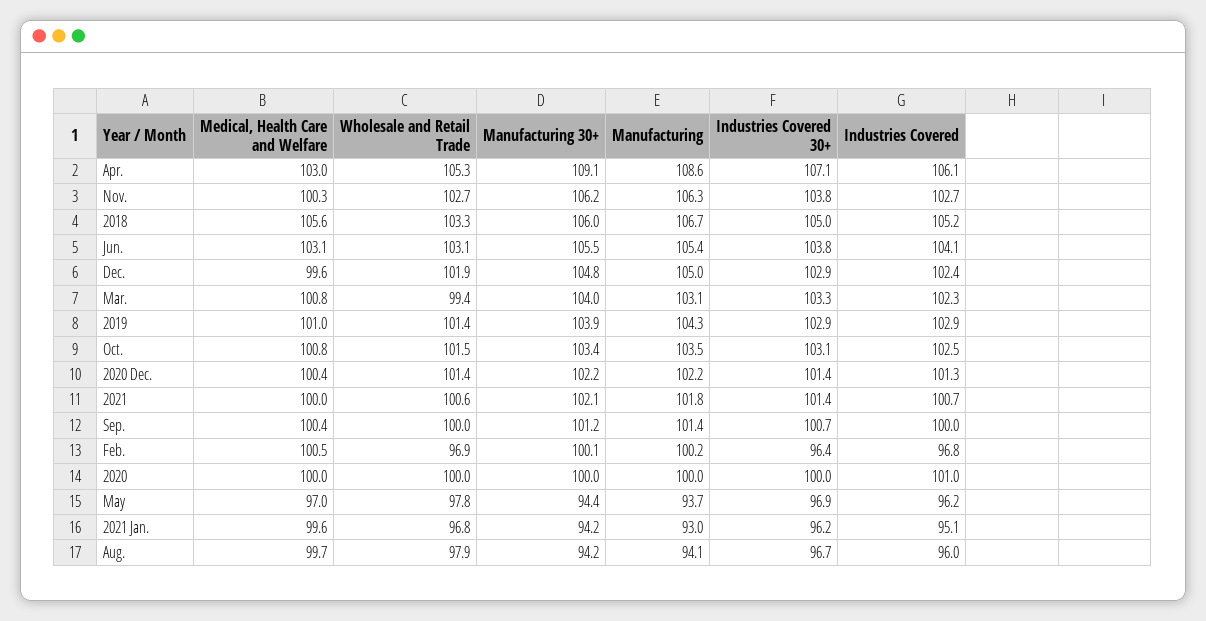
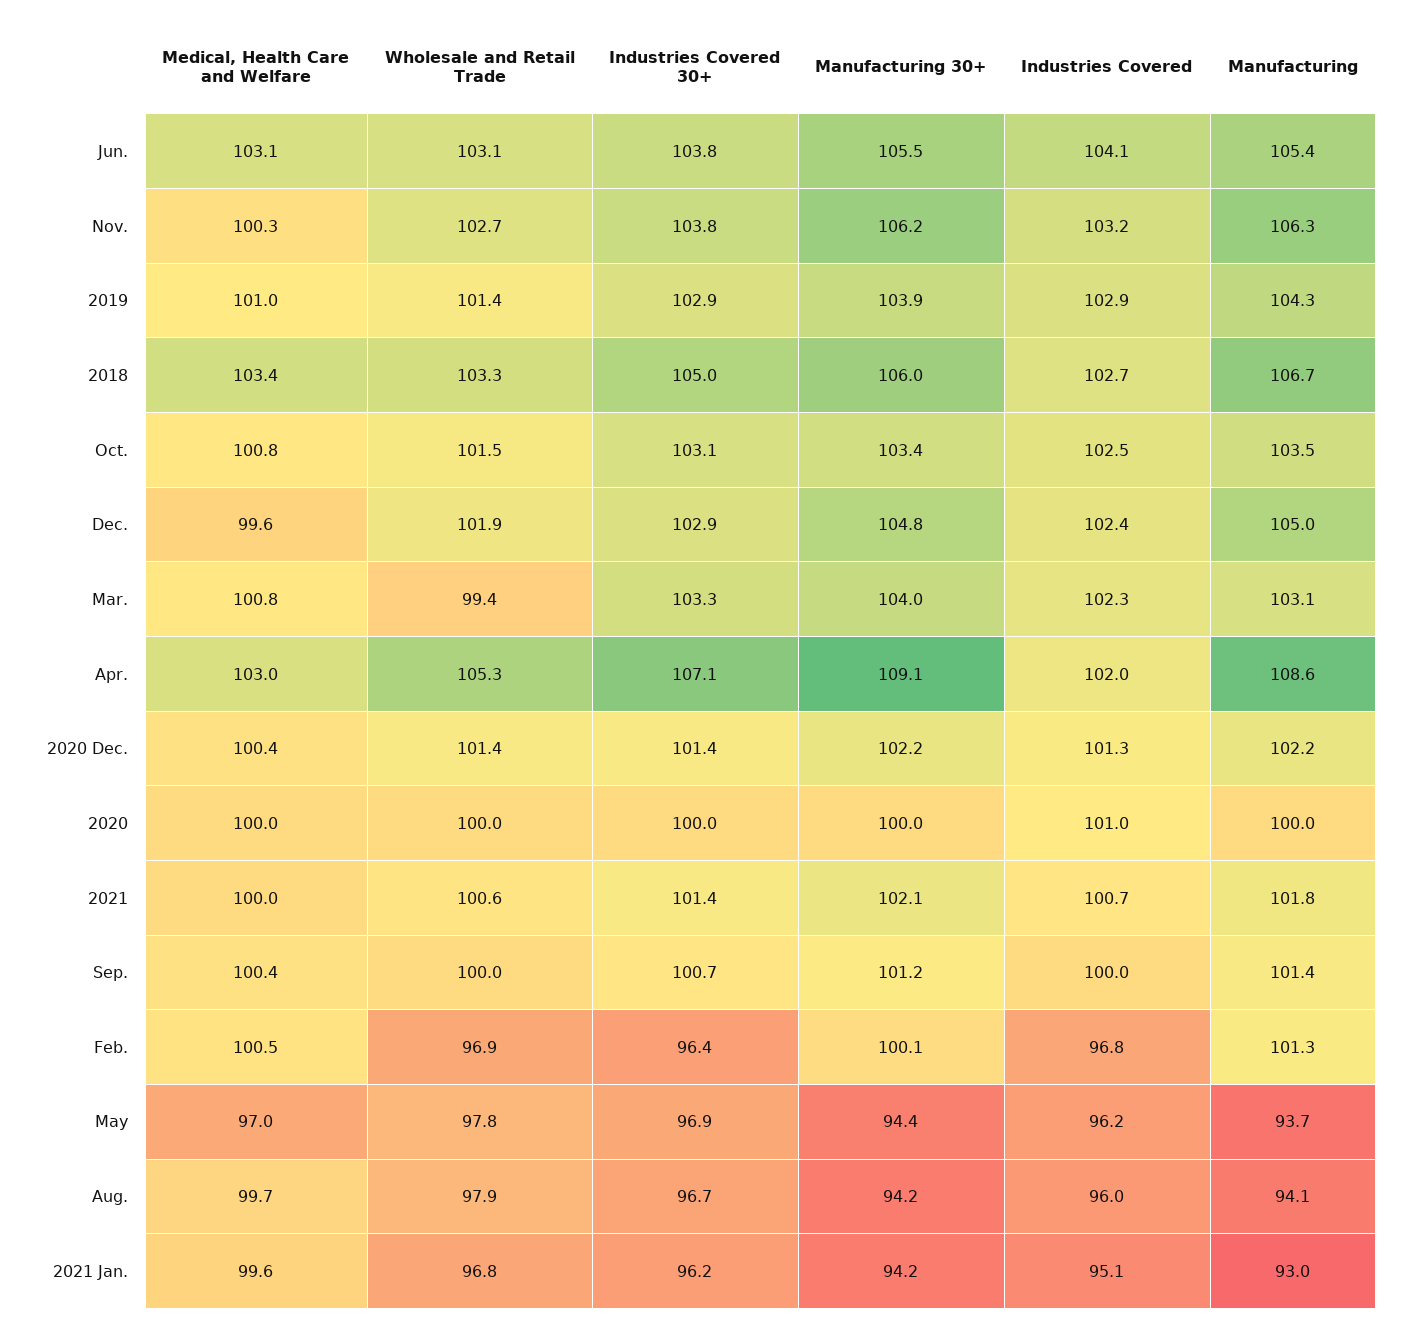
Industries Covered, Apr.: 106.1 -> 102
Industries Covered, Nov.: 102.7 -> 103.2
Medical, Health Care and Welfare, 2018: 105.6 -> 103.4
Industries Covered, 2018: 105.2 -> 102.7
Manufacturing, Feb.: 100.2 -> 101.3

